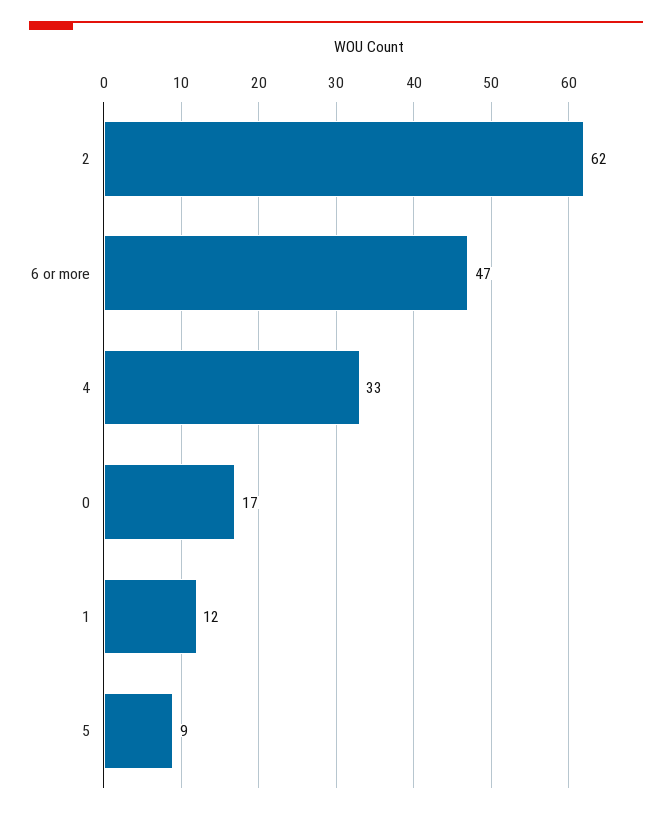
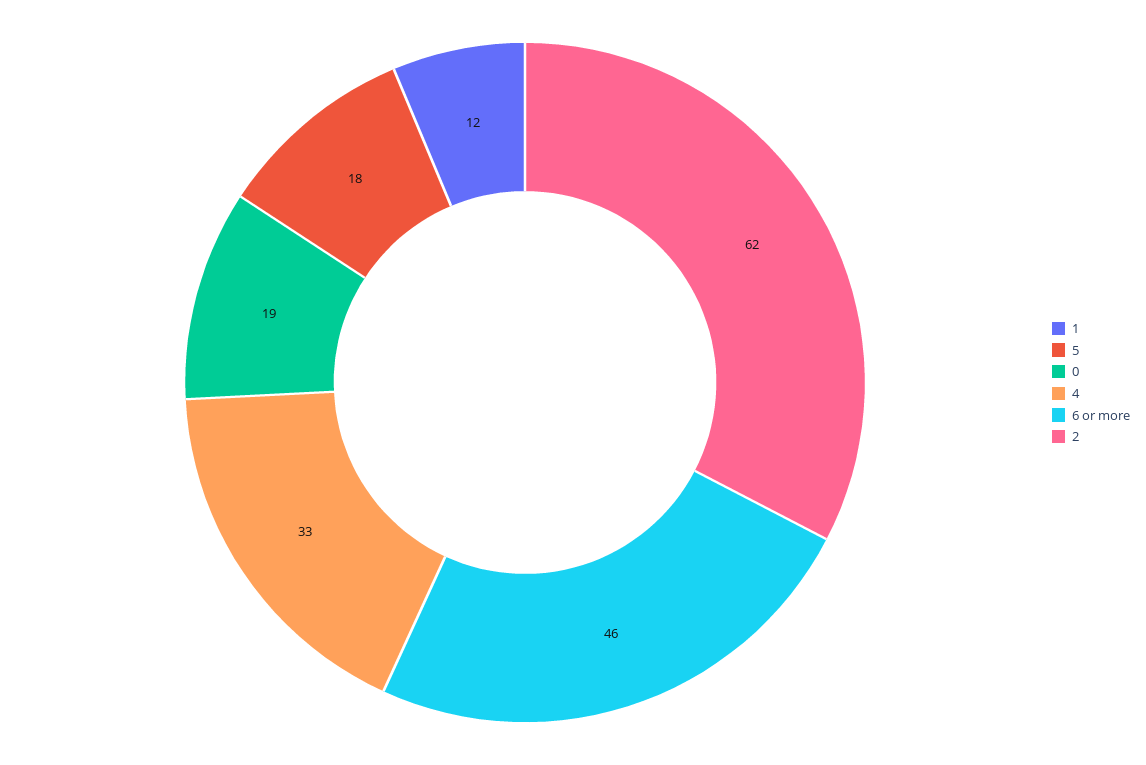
6 or more: 47 -> 46
0: 17 -> 19
5: 9 -> 18

